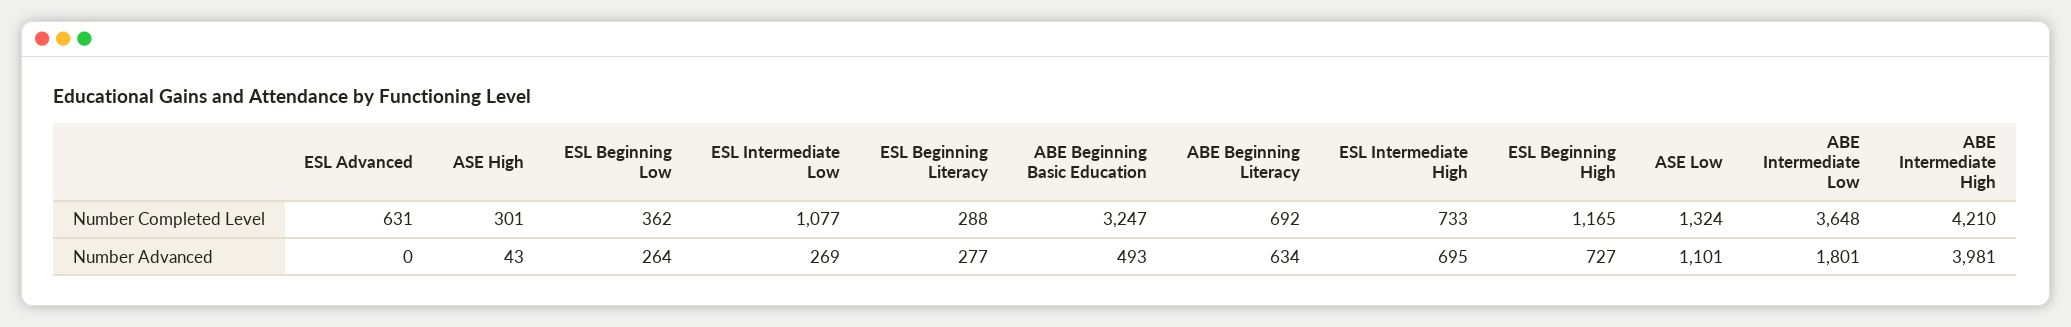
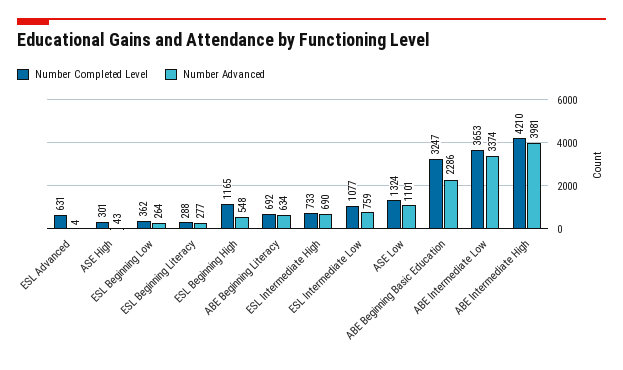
Number Completed Level, ABE Intermediate Low: 3648 -> 3653
Number Advanced, ESL Advanced: 0 -> 4
Number Advanced, ESL Intermediate Low: 269 -> 759
Number Advanced, ABE Beginning Basic Education: 493 -> 2286
Number Advanced, ESL Intermediate High: 695 -> 690
Number Advanced, ESL Beginning High: 727 -> 548
Number Advanced, ABE Intermediate Low: 1801 -> 3374

